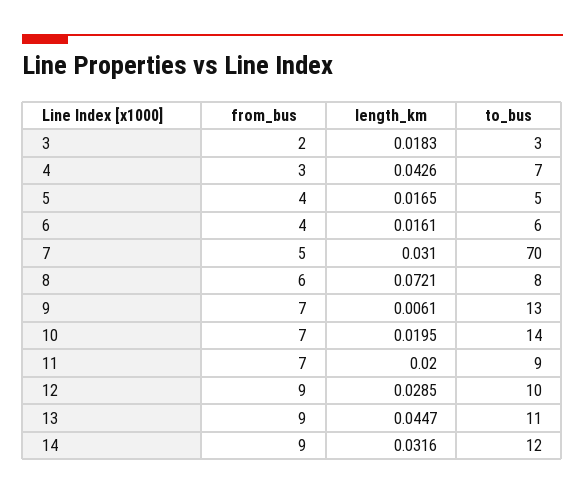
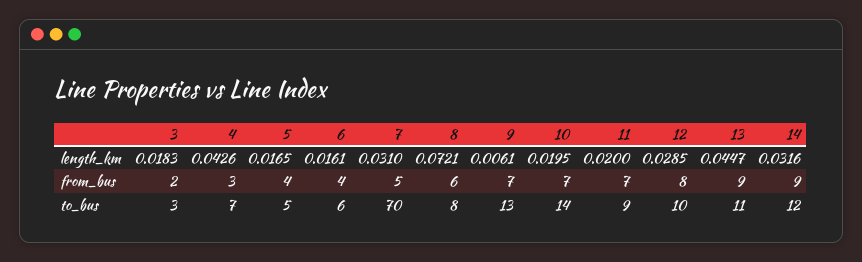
from_bus, 12: 9 -> 8

